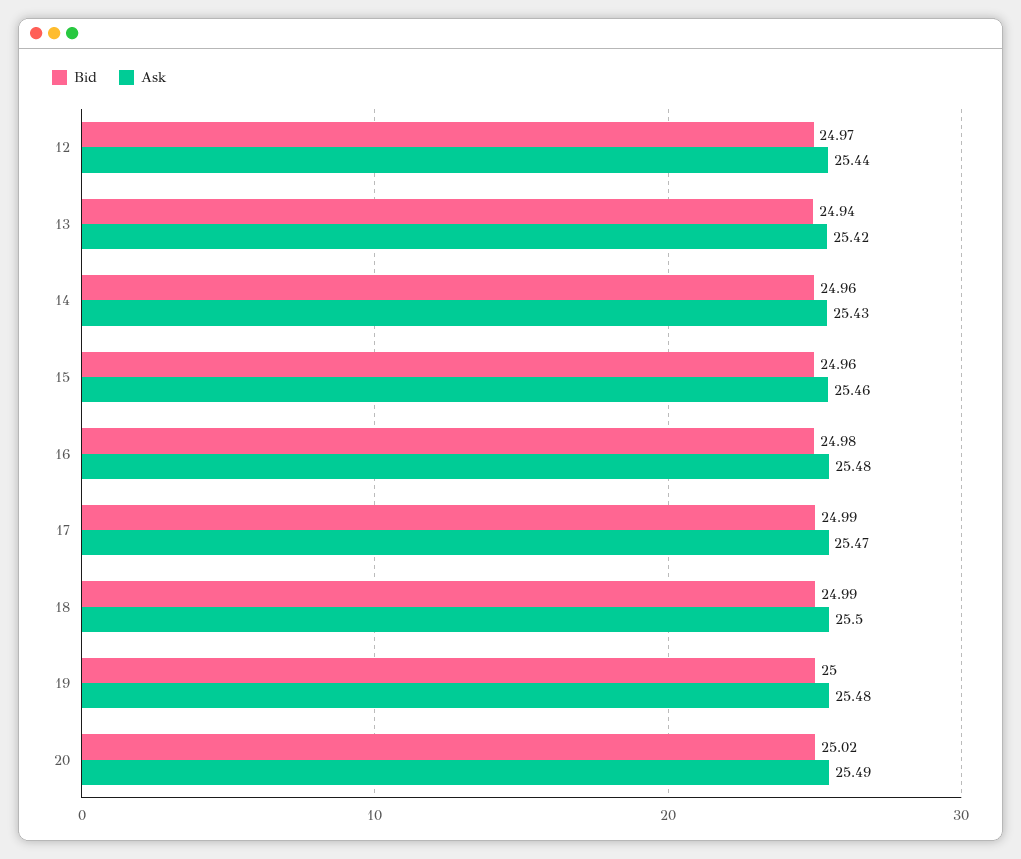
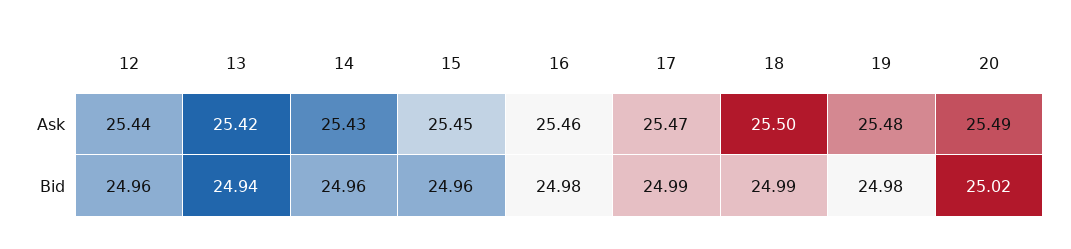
Bid, 12: 24.97 -> 24.96
Ask, 15: 25.46 -> 25.45
Ask, 16: 25.48 -> 25.46
Bid, 19: 25 -> 24.98

